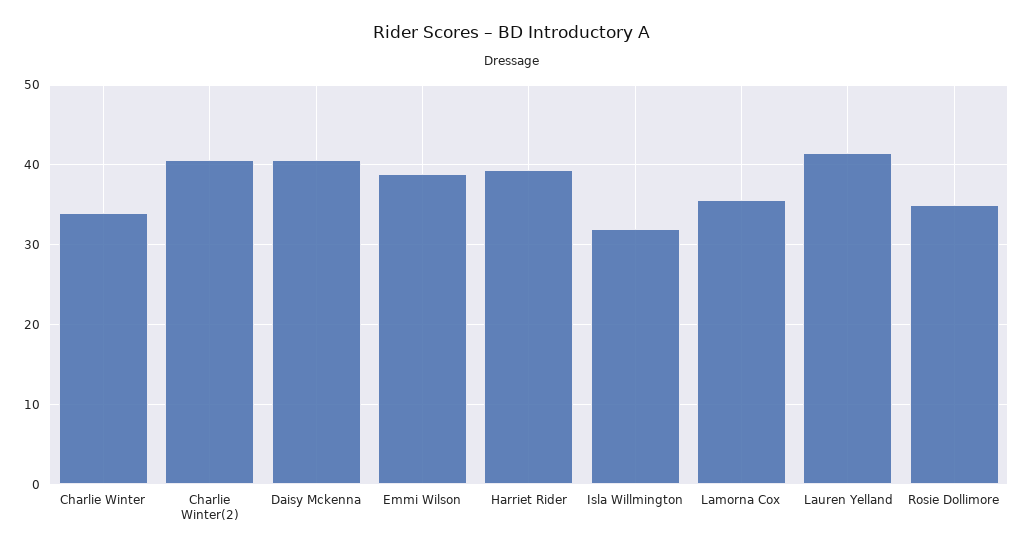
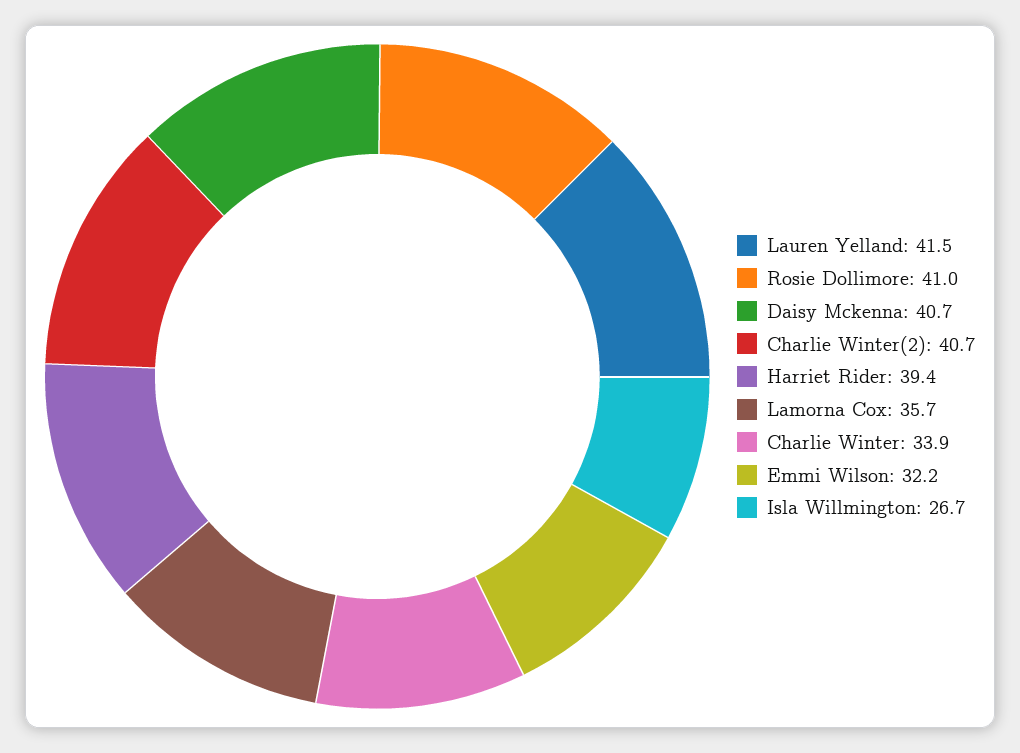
Emmi Wilson: 39 -> 32.2
Isla Willmington: 32 -> 26.7
Rosie Dollimore: 35 -> 41

